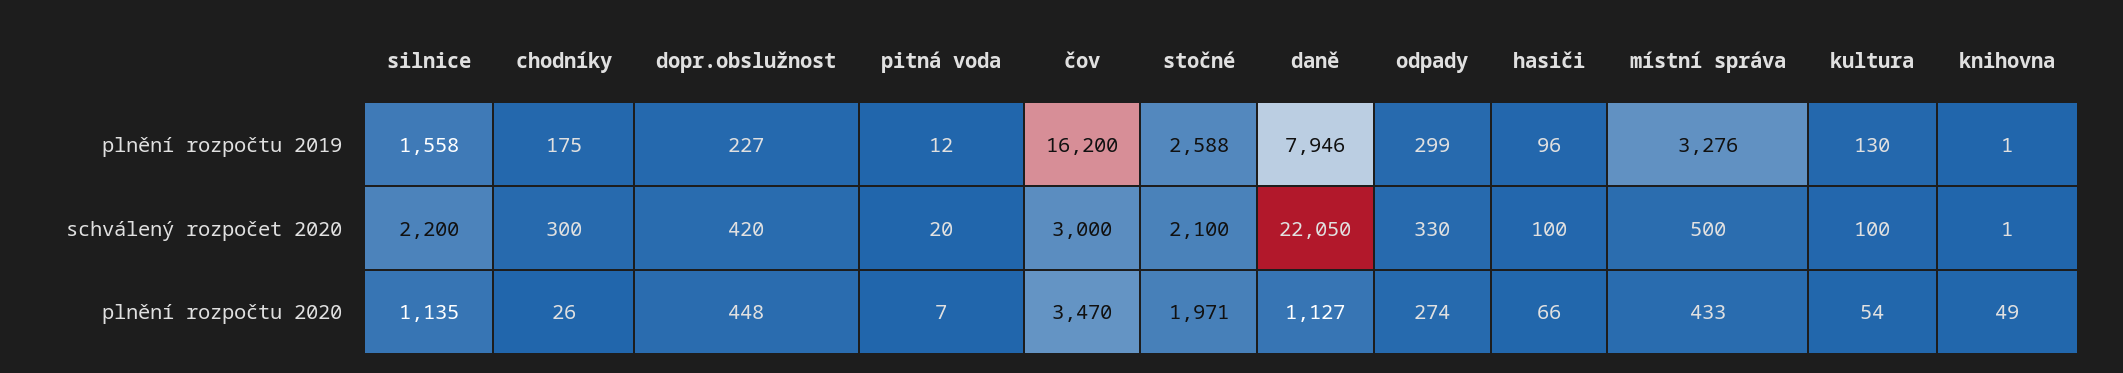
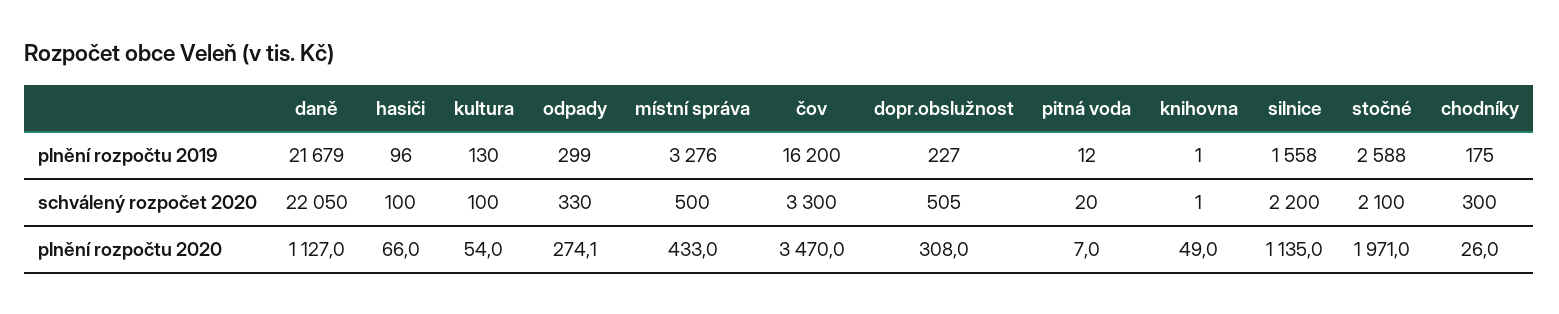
daně, plnění rozpočtu 2019: 7946 -> 21679
dopr.obslužnost, schválený rozpočet 2020: 420 -> 505
čov, schválený rozpočet 2020: 3000 -> 3300
dopr.obslužnost, plnění rozpočtu 2020: 448 -> 308
odpady, plnění rozpočtu 2020: 274 -> 274.1

